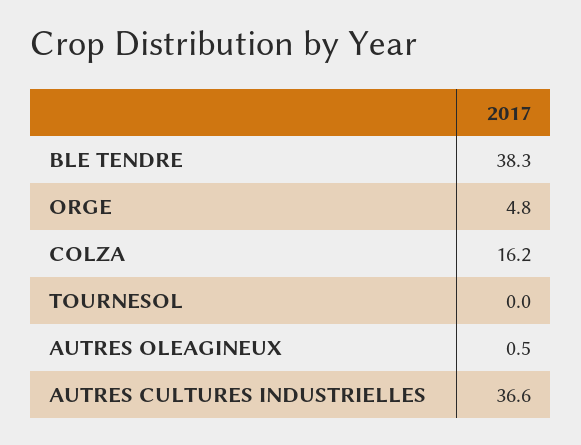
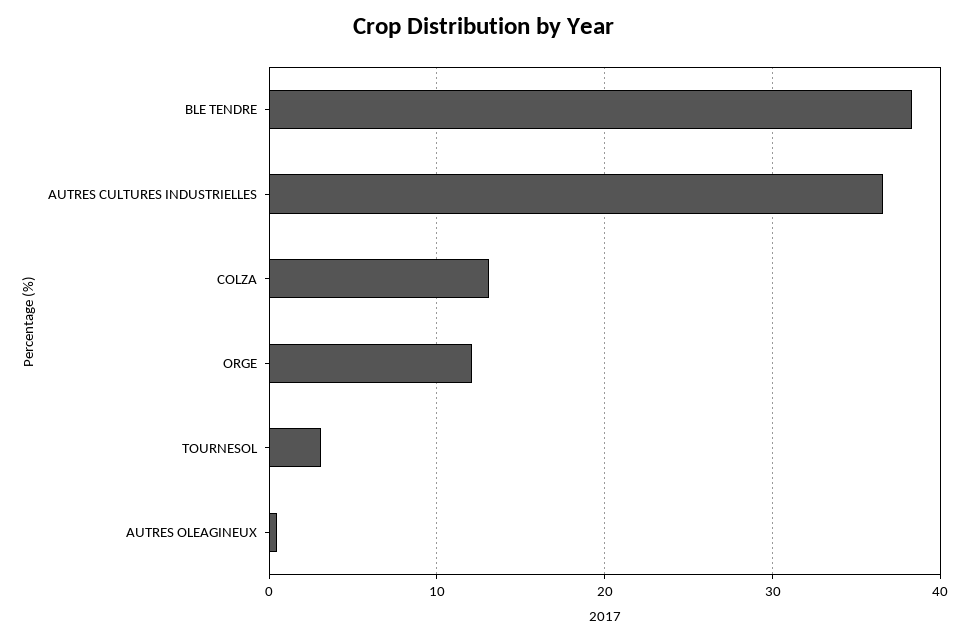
ORGE: 4.8 -> 12
COLZA: 16.2 -> 13
TOURNESOL: 0 -> 3

